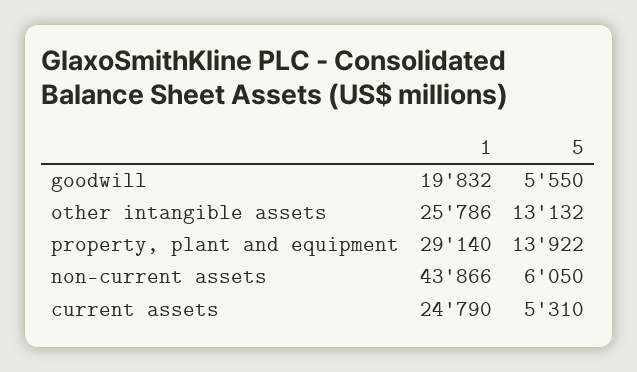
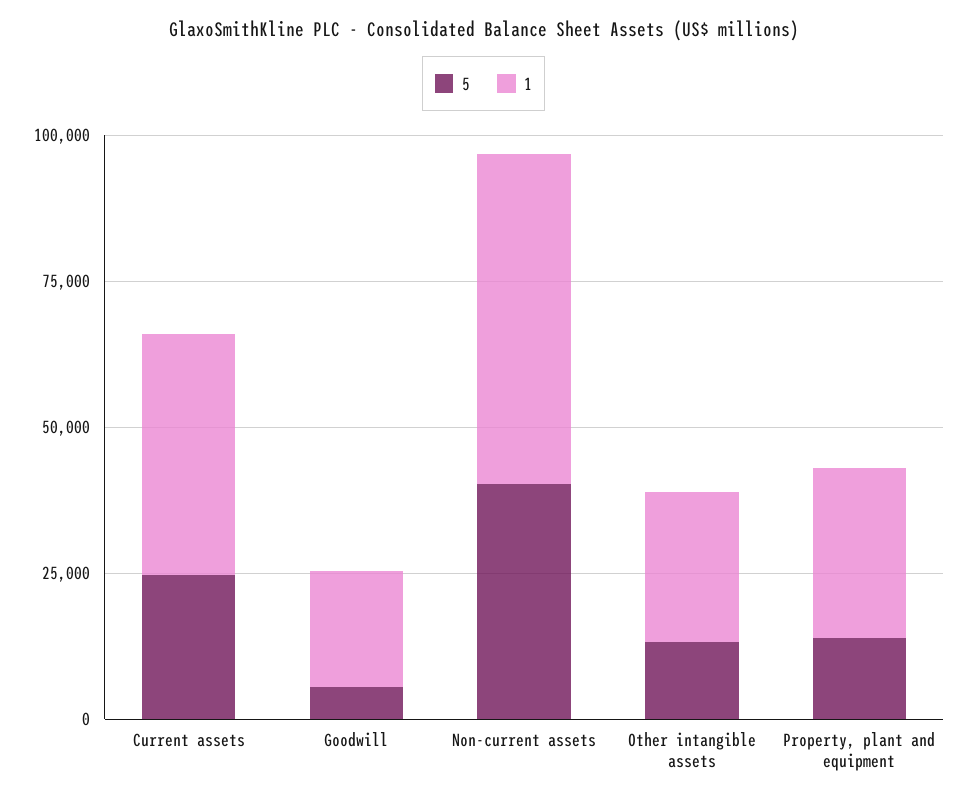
1, non-current assets: 43866 -> 55000
5, non-current assets: 6050 -> 40000
1, current assets: 24790 -> 40000
5, current assets: 5310 -> 25000

